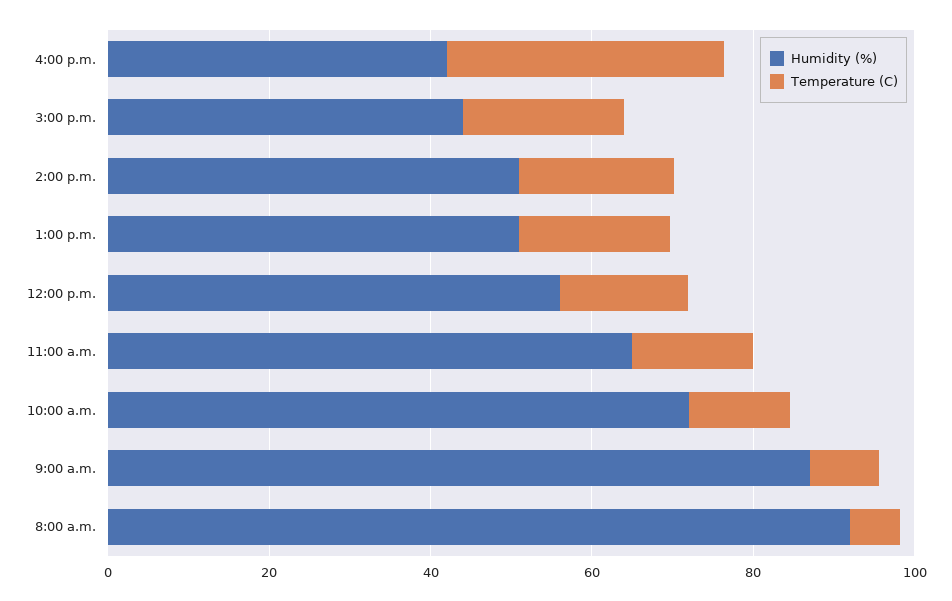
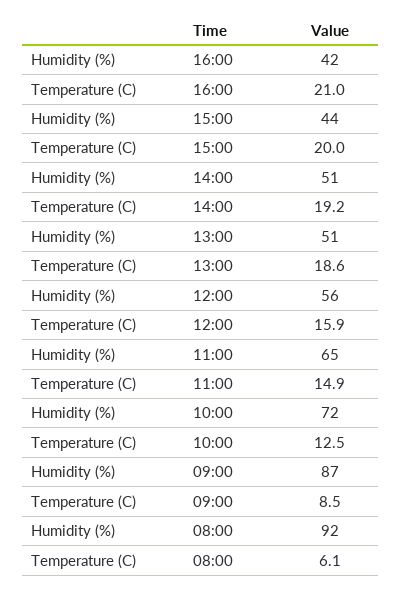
Temperature (C), 4:00 p.m.: 35 -> 21

